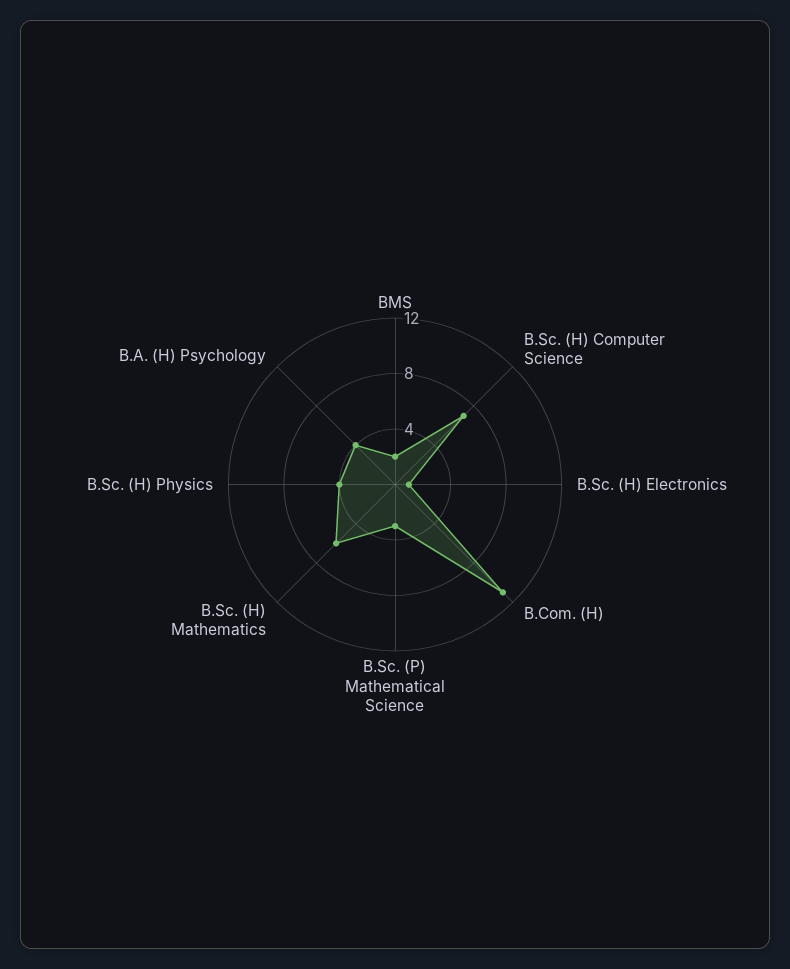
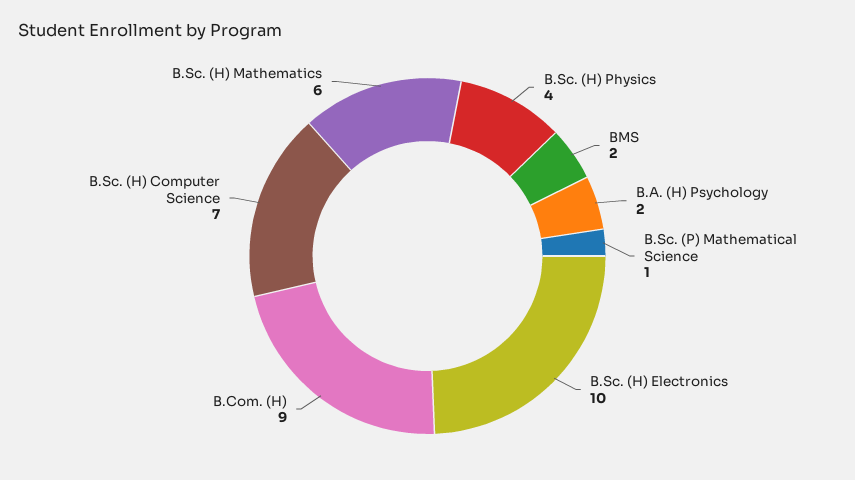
B.Sc. (H) Electronics: 1 -> 10
B.Com. (H): 11 -> 9
B.Sc. (P) Mathematical Science: 3 -> 1
B.A. (H) Psychology: 4 -> 2

